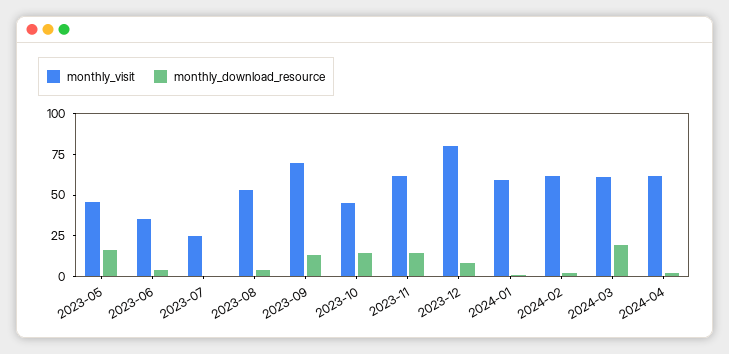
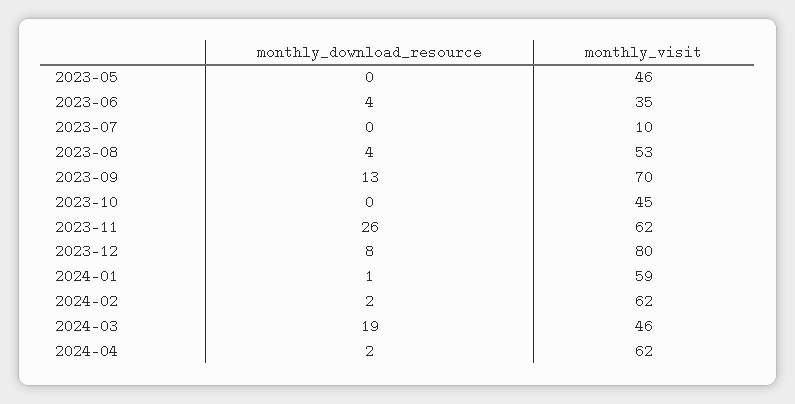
monthly_download_resource, 2023-05: 15 -> 0
monthly_visit, 2023-07: 25 -> 10
monthly_download_resource, 2023-10: 15 -> 0
monthly_download_resource, 2023-11: 15 -> 26
monthly_visit, 2024-03: 60 -> 46

